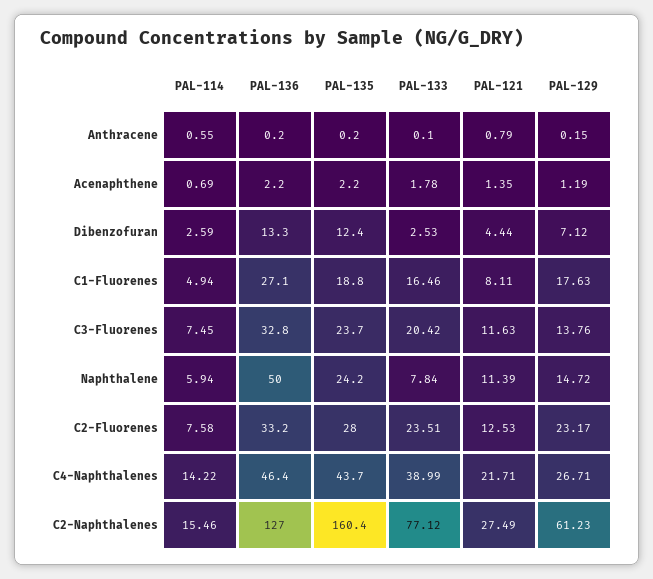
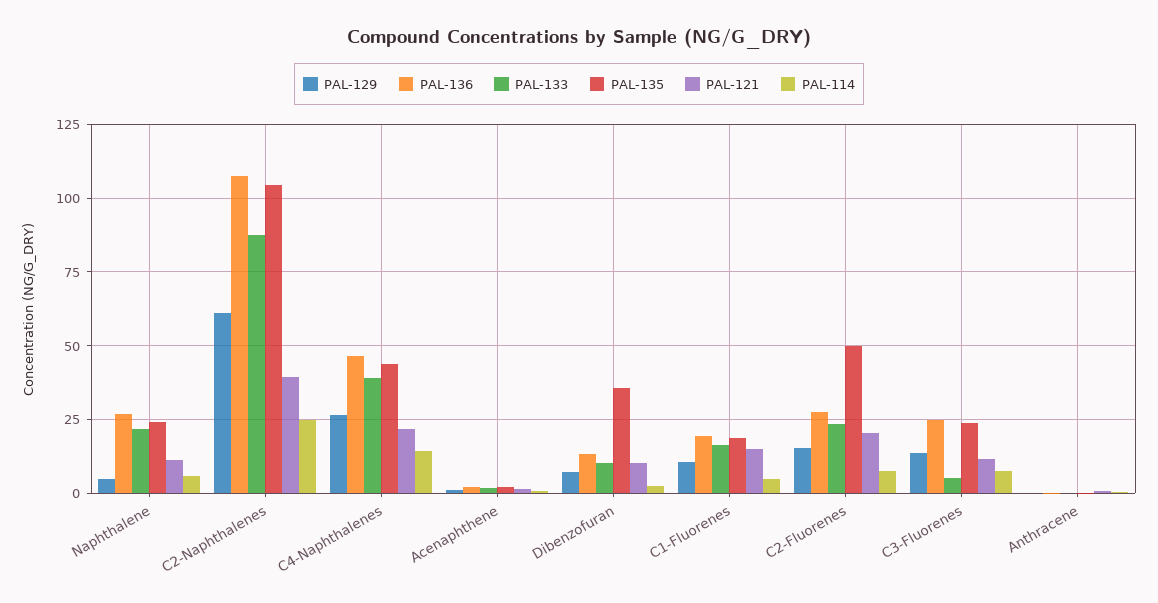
PAL-135, Dibenzofuran: 12.4 -> 35
PAL-133, Dibenzofuran: 2.53 -> 10
PAL-121, Dibenzofuran: 4.44 -> 10
PAL-136, C1-Fluorenes: 27.1 -> 20
PAL-121, C1-Fluorenes: 8.11 -> 15
PAL-129, C1-Fluorenes: 17.63 -> 10
PAL-136, C3-Fluorenes: 32.8 -> 25
PAL-133, C3-Fluorenes: 20.42 -> 5
PAL-136, Naphthalene: 50 -> 27.5
PAL-133, Naphthalene: 7.84 -> 22.5
PAL-129, Naphthalene: 14.72 -> 5
PAL-136, C2-Fluorenes: 33.2 -> 27.5
PAL-135, C2-Fluorenes: 28 -> 50
PAL-121, C2-Fluorenes: 12.53 -> 20
PAL-129, C2-Fluorenes: 23.17 -> 15
PAL-114, C2-Naphthalenes: 15.46 -> 25
PAL-136, C2-Naphthalenes: 127 -> 107.5
PAL-135, C2-Naphthalenes: 160.4 -> 105
PAL-133, C2-Naphthalenes: 77.12 -> 87.5
PAL-121, C2-Naphthalenes: 27.49 -> 40

